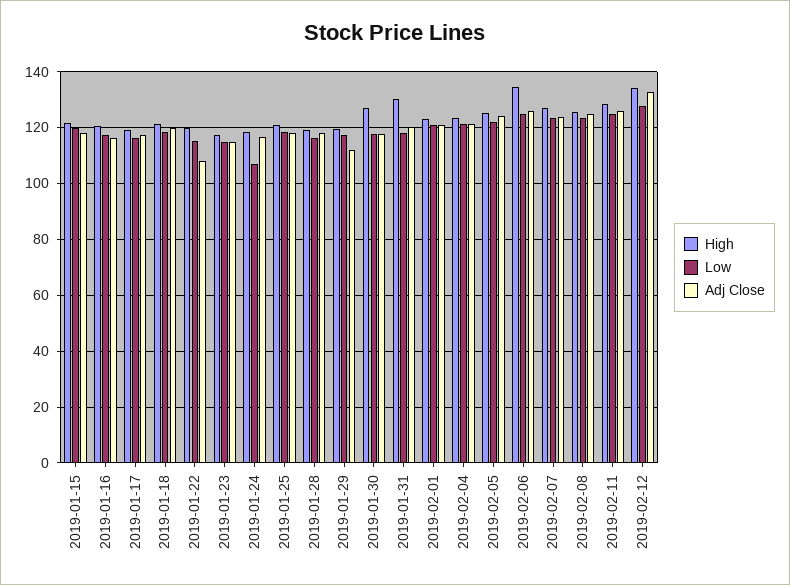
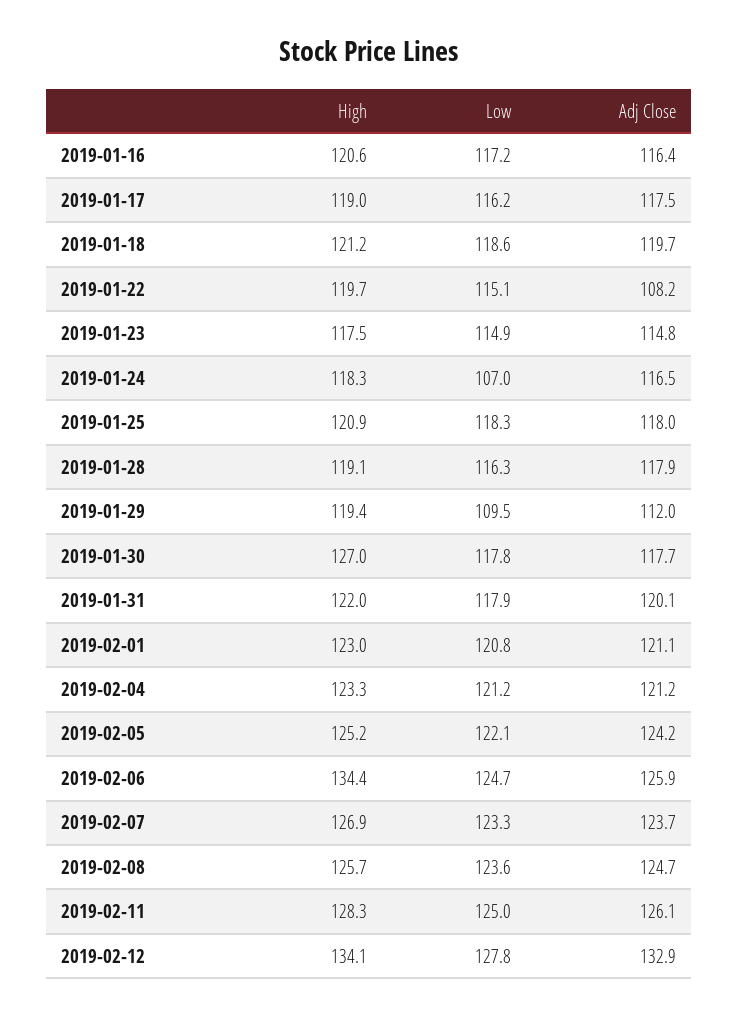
High, 2019-01-15: 122.5 -> none
Low, 2019-01-15: 120 -> none
Adj Close, 2019-01-15: 117.5 -> none
Low, 2019-01-29: 117.5 -> 109.5
High, 2019-01-31: 130 -> 122

